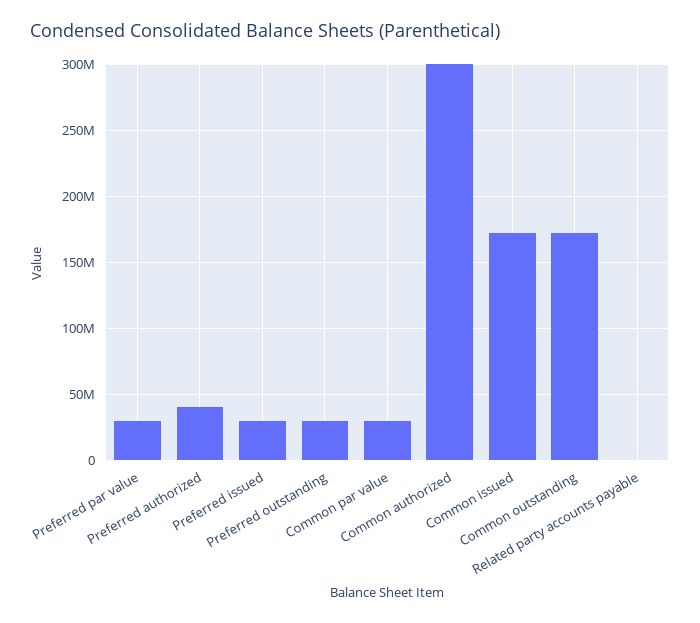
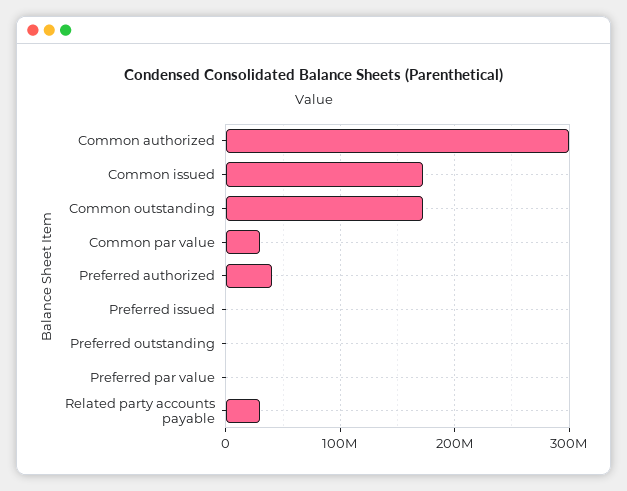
Preferred par value: 30000000 -> 0
Preferred issued: 30000000 -> 0
Preferred outstanding: 30000000 -> 0
Related party accounts payable: 0 -> 30000000

